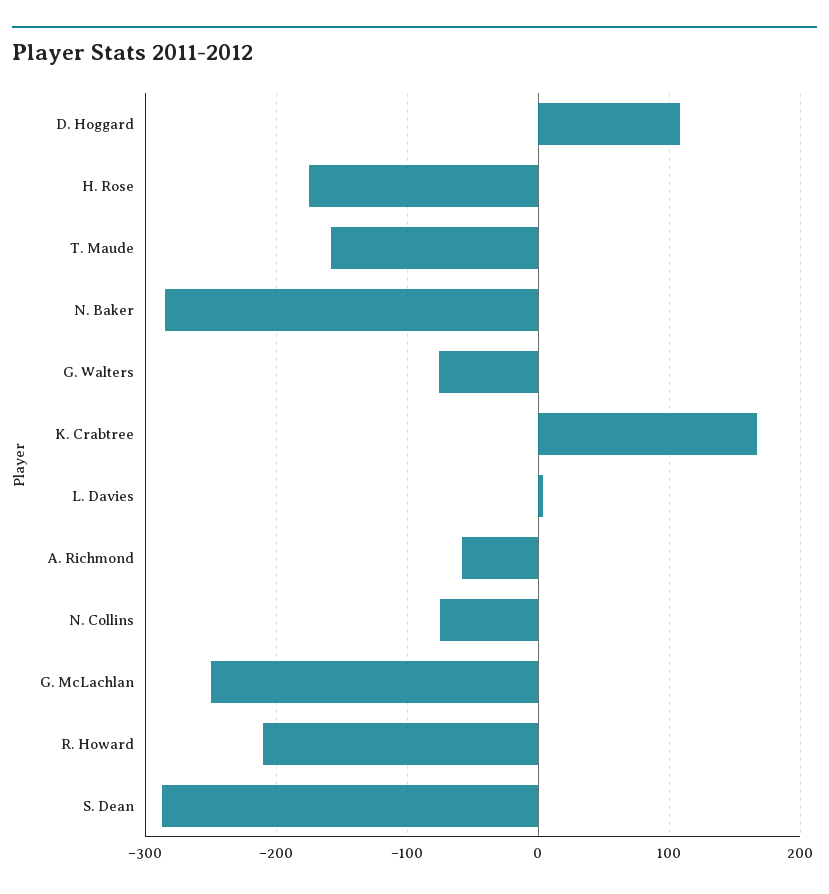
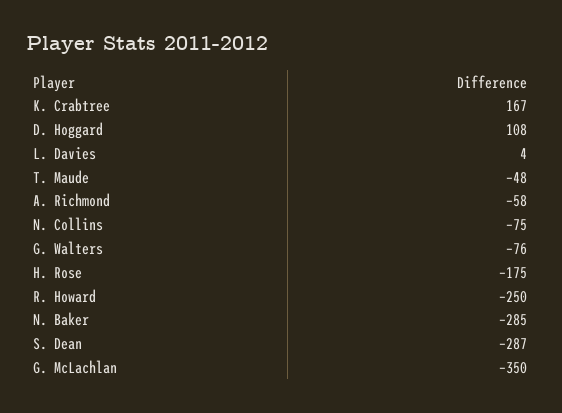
T. Maude: -160 -> -48
G. McLachlan: -250 -> -350
R. Howard: -210 -> -250

